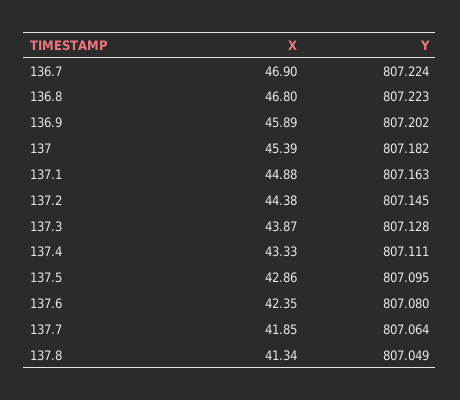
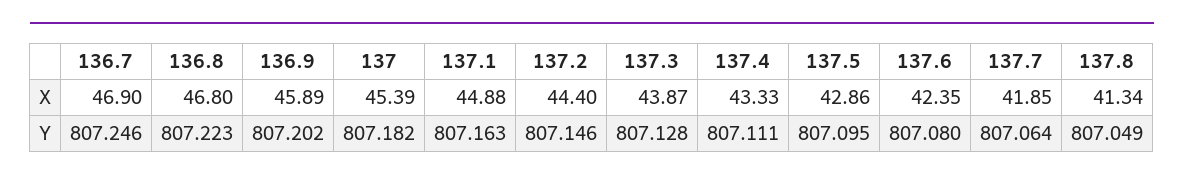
Y, 136.7: 807.224 -> 807.246
X, 137.2: 44.38 -> 44.4
Y, 137.2: 807.145 -> 807.146

